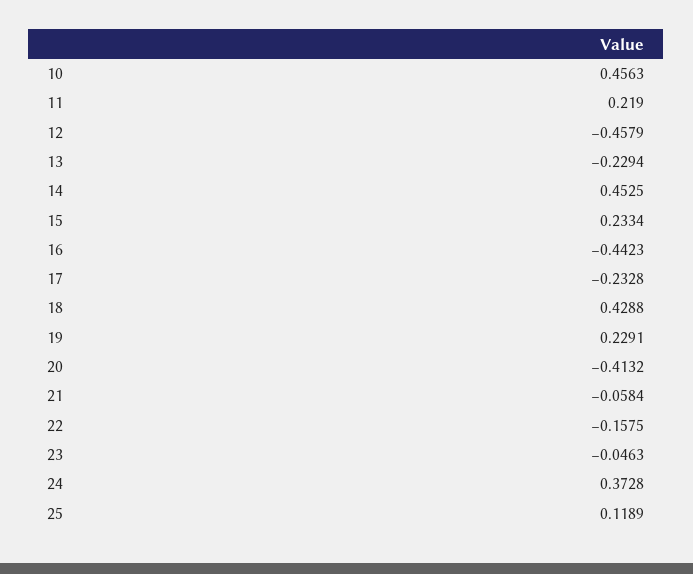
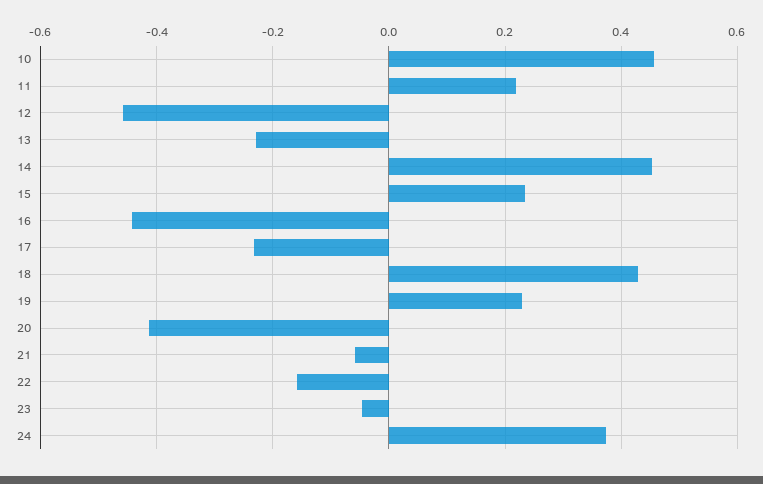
25: 0.1189 -> none

